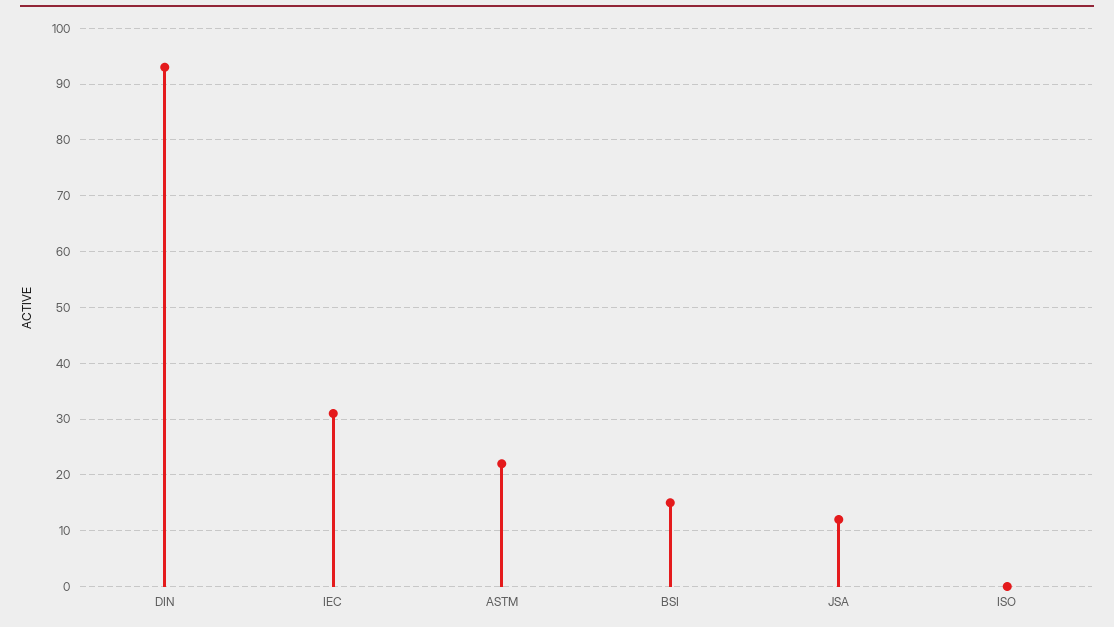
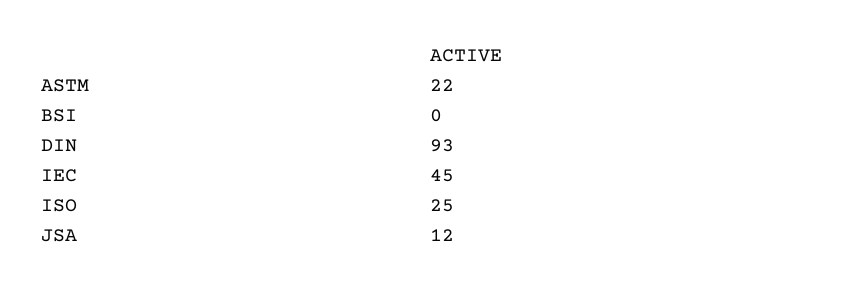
IEC: 30 -> 45
BSI: 15 -> 0
ISO: 0 -> 25

